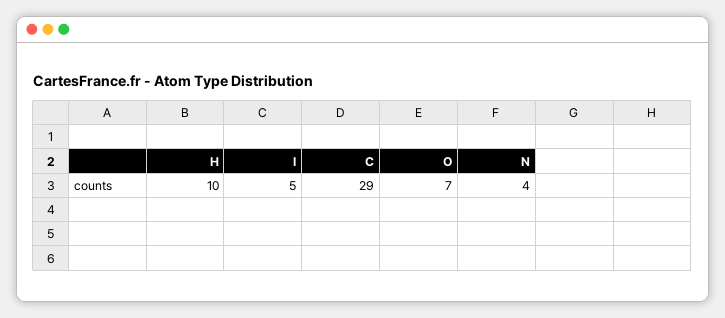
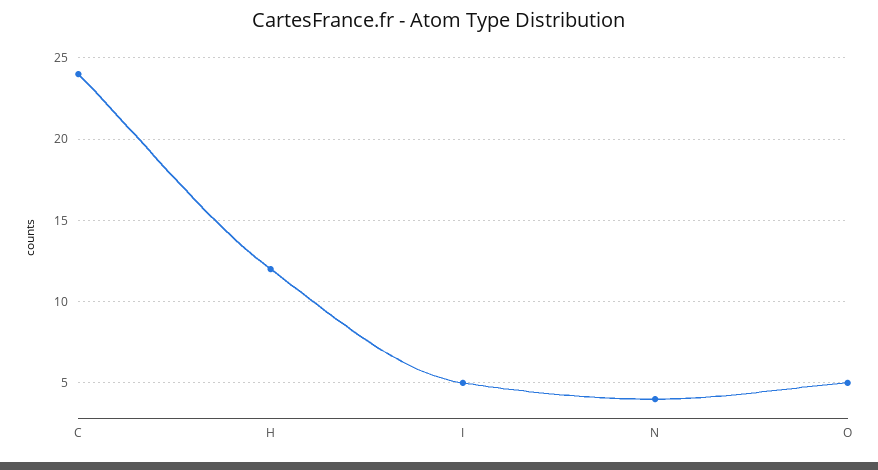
H: 10 -> 12
C: 29 -> 24
O: 7 -> 5

